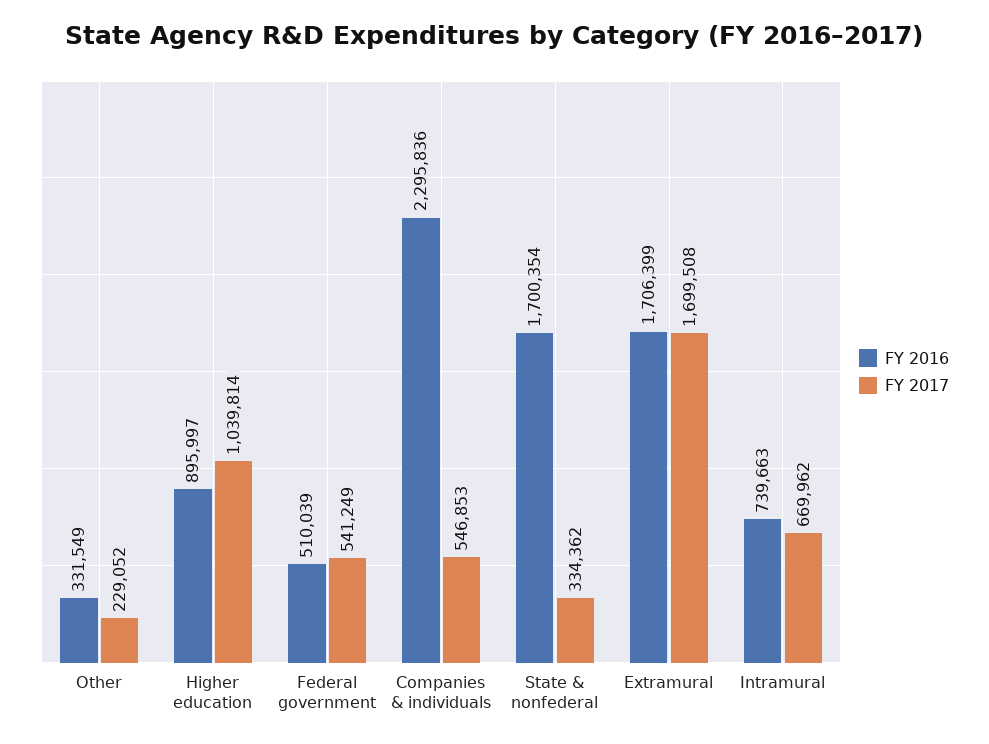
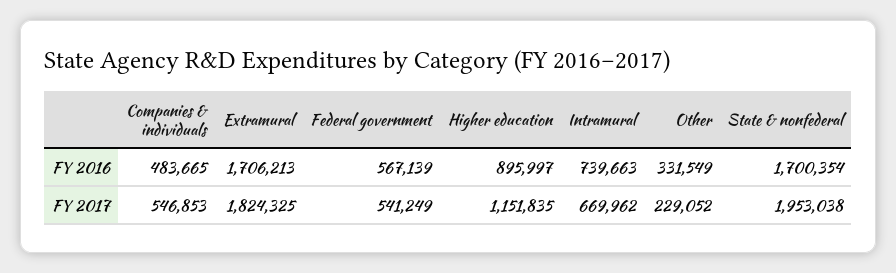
FY 2017, Higher education: 1039814 -> 1151835
FY 2016, Federal government: 510039 -> 567139
FY 2016, Companies & individuals: 2295836 -> 483665
FY 2017, State & nonfederal: 334362 -> 1953038
FY 2016, Extramural: 1706399 -> 1706213
FY 2017, Extramural: 1699508 -> 1824325

